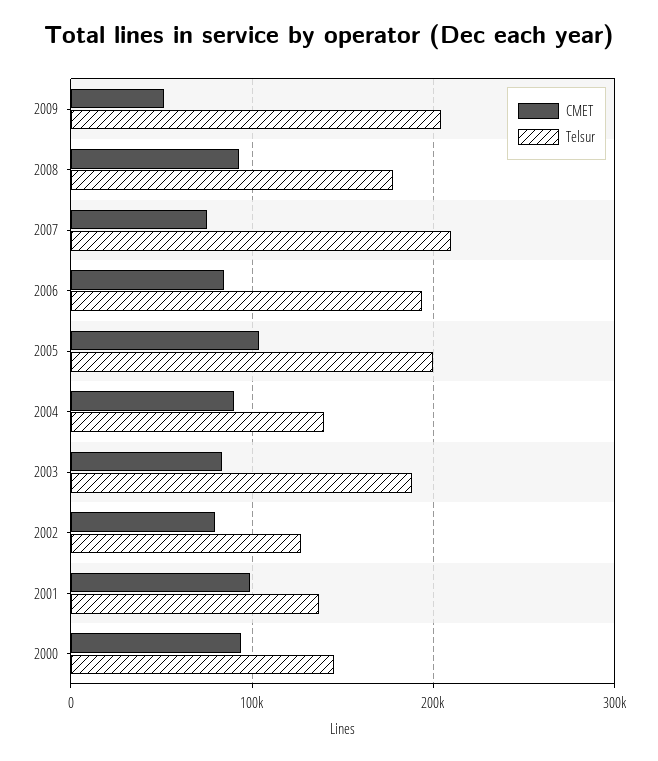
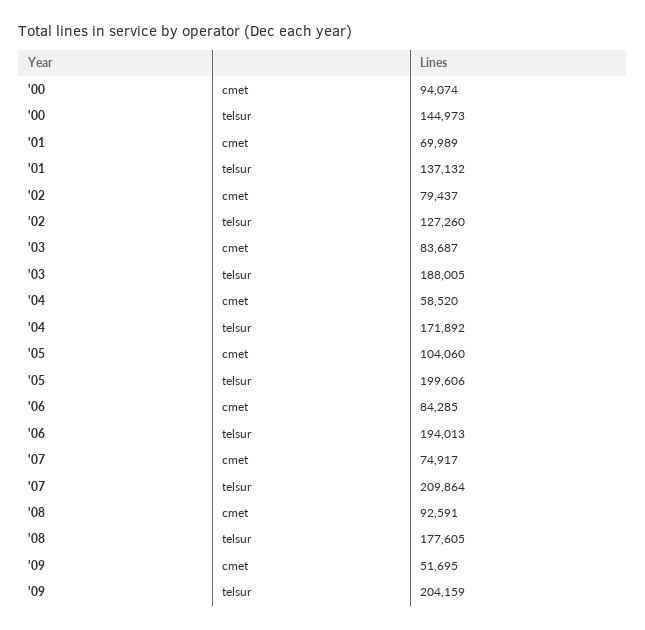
CMET, 2004: 90000 -> 58520
Telsur, 2004: 140000 -> 171892
CMET, 2001: 100000 -> 69989

